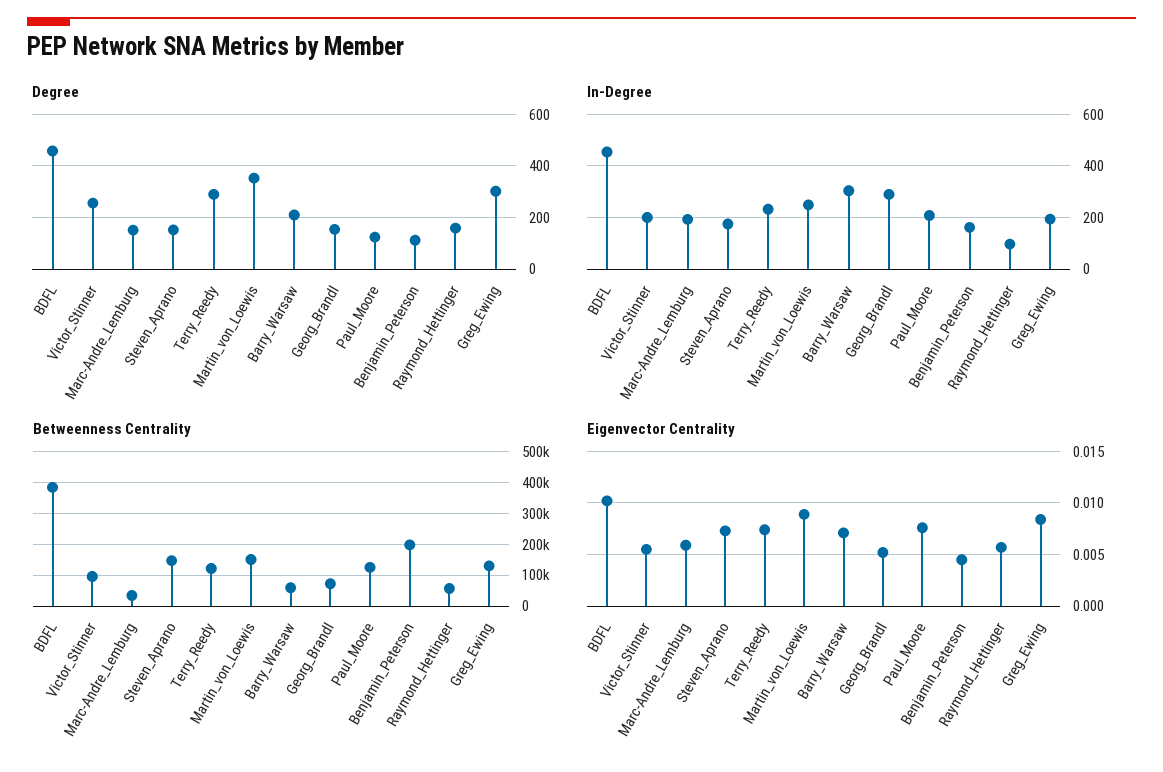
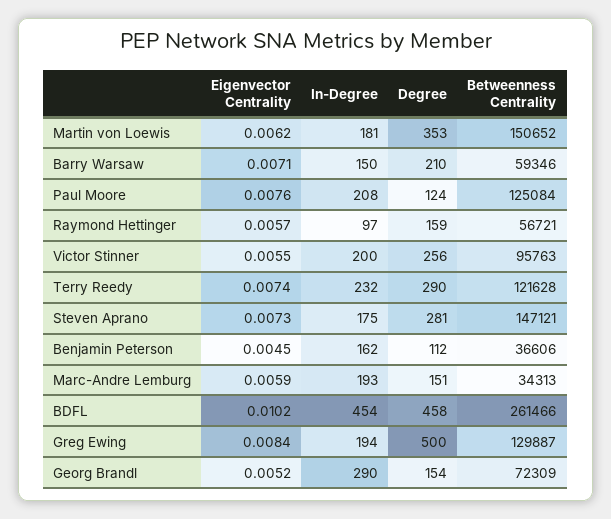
Degree, Steven_Aprano: 150 -> 281
Degree, Greg_Ewing: 300 -> 500
In-Degree, Martin_von_Loewis: 250 -> 181
In-Degree, Barry_Warsaw: 300 -> 150
Betweenness Centrality, BDFL: 380000 -> 261466
Betweenness Centrality, Benjamin_Peterson: 200000 -> 36606
Eigenvector Centrality, Martin_von_Loewis: 0.009 -> 0.0062

